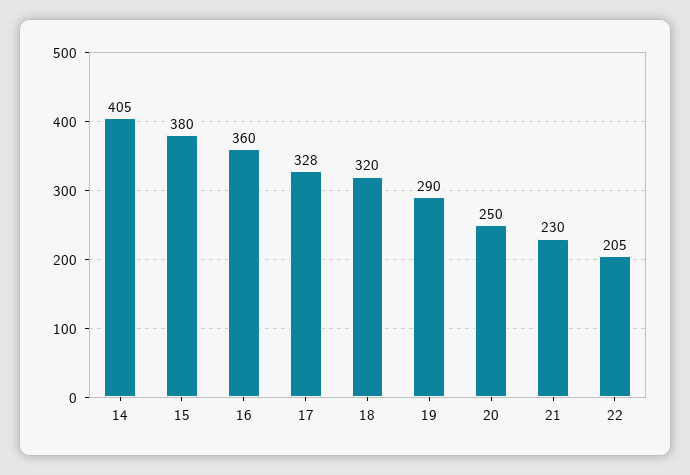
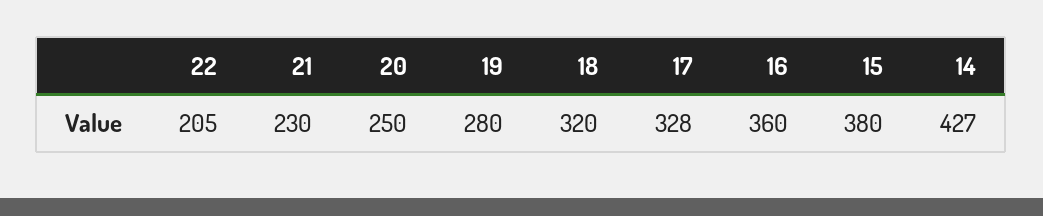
14: 405 -> 427
19: 290 -> 280

